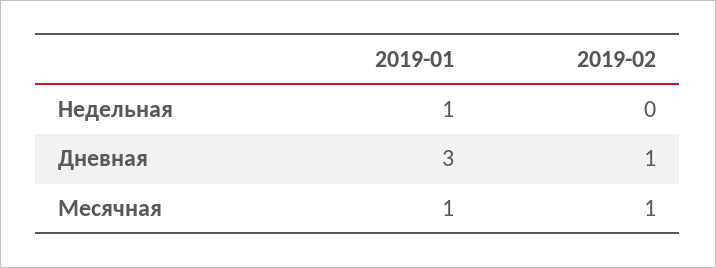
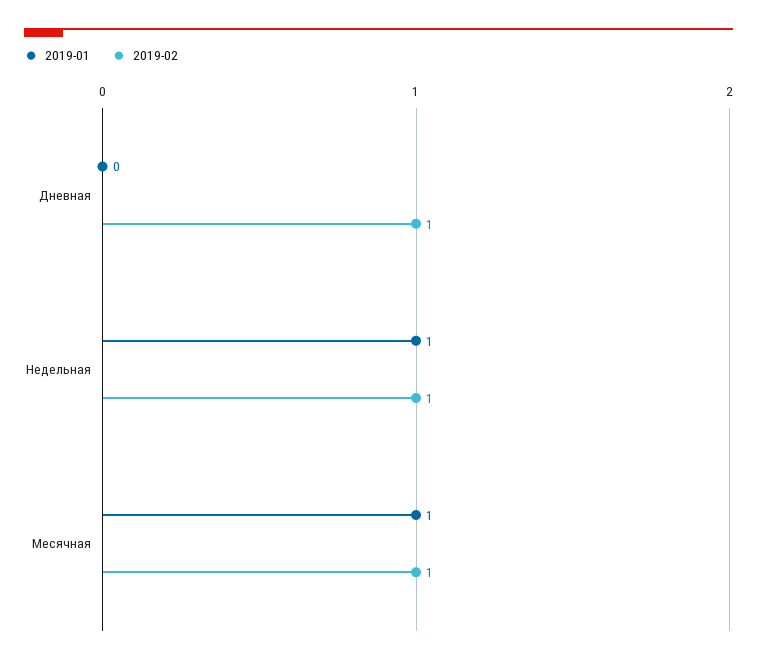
2019-02, Недельная: 0 -> 1
2019-01, Дневная: 3 -> 0

